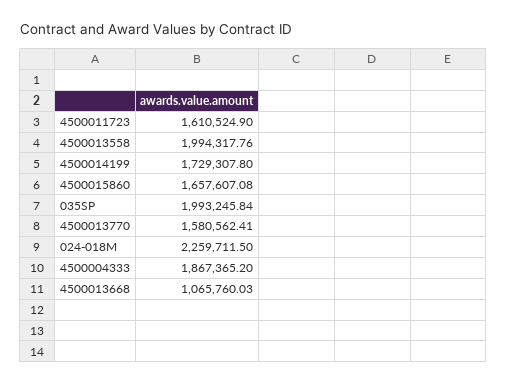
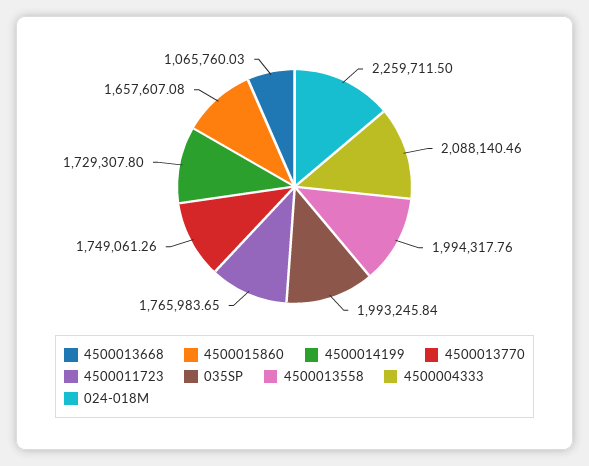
4500011723: 1610524.9 -> 1765983.65
4500013770: 1580562.41 -> 1749061.26
4500004333: 1867365.2 -> 2088140.46

